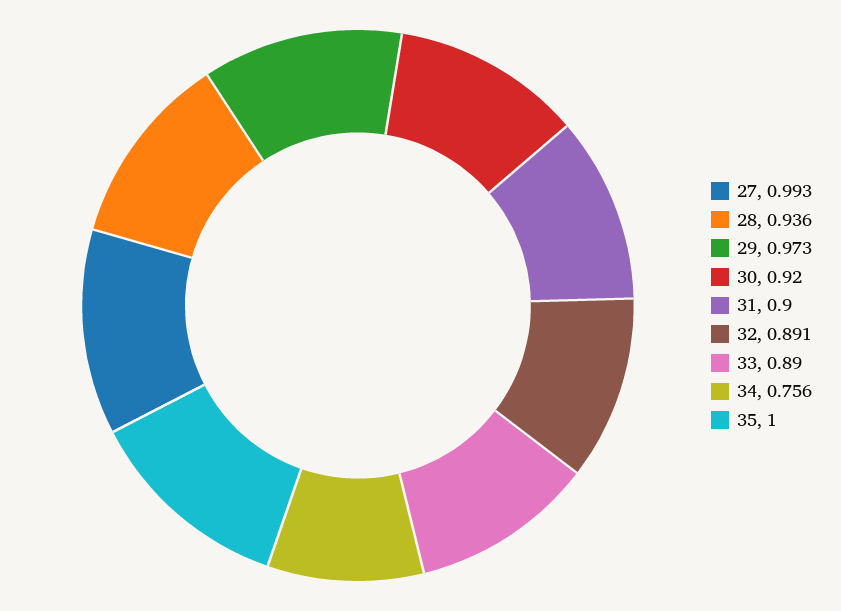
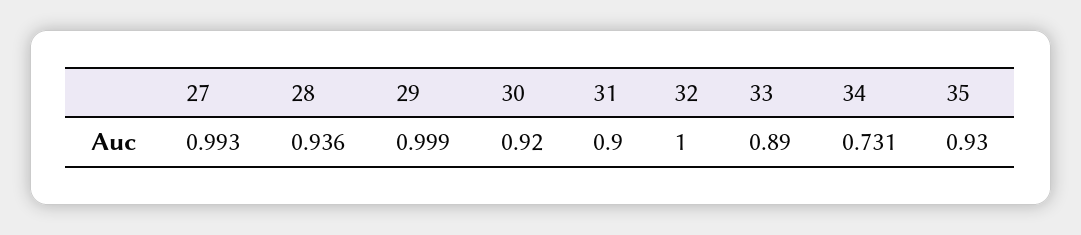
29: 0.973 -> 0.999
32: 0.891 -> 1
34: 0.756 -> 0.731
35: 1 -> 0.93

